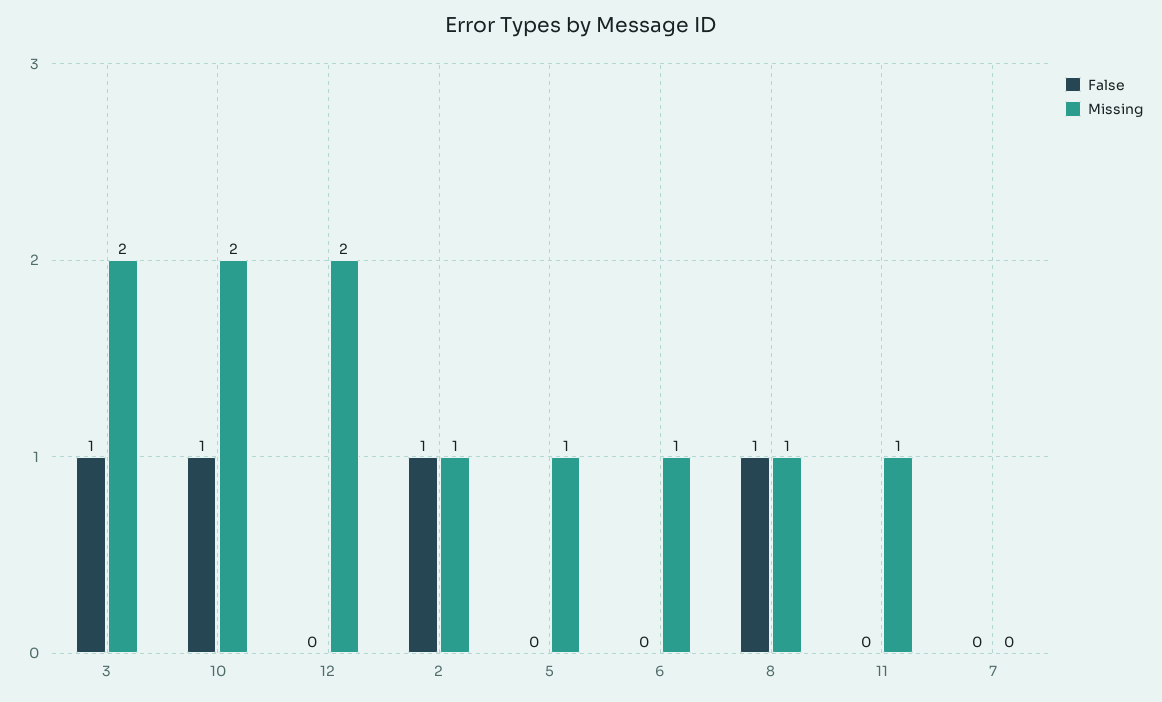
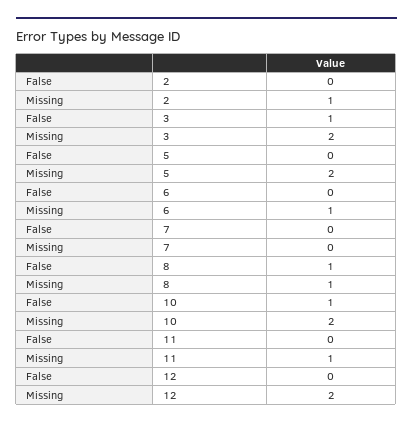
False, 2: 1 -> 0
Missing, 5: 1 -> 2

